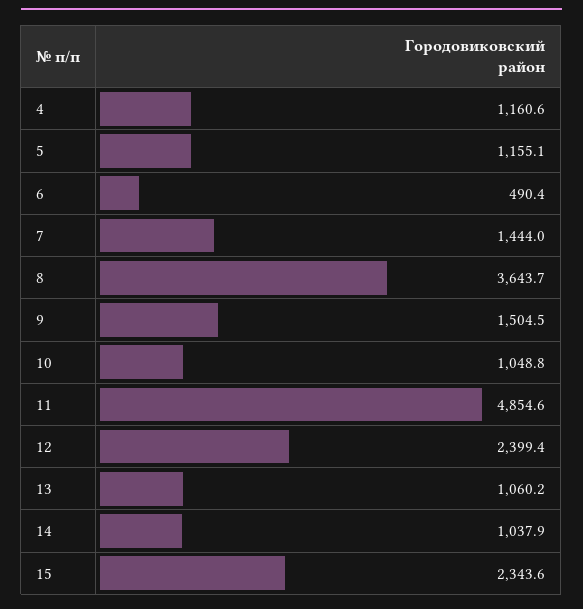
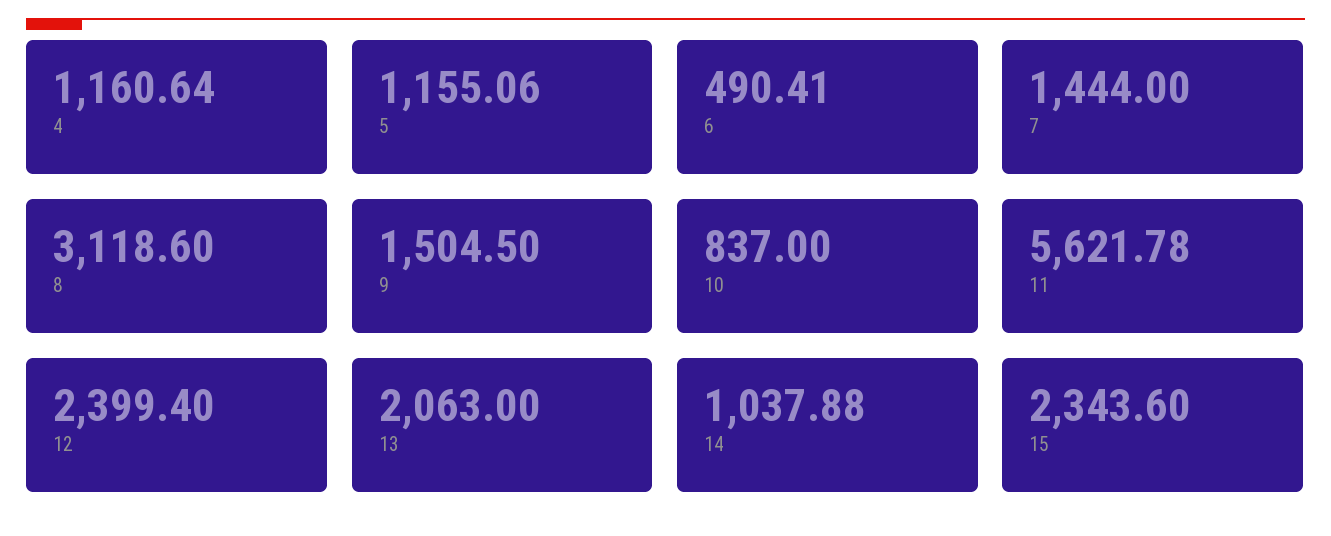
8: 3643.7 -> 3118.6
10: 1048.8 -> 837
11: 4854.6 -> 5621.78
13: 1060.2 -> 2063

